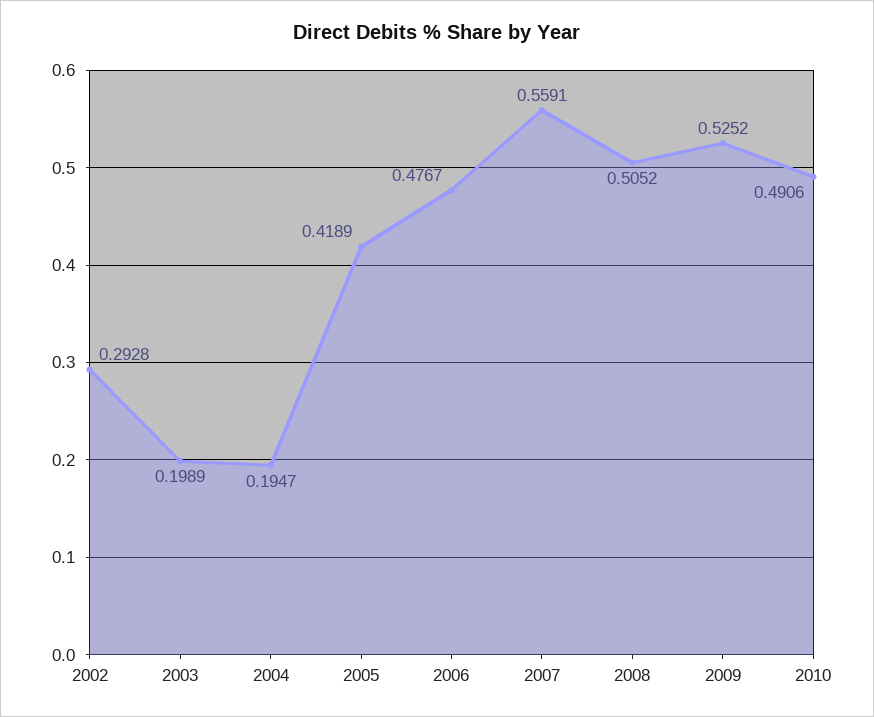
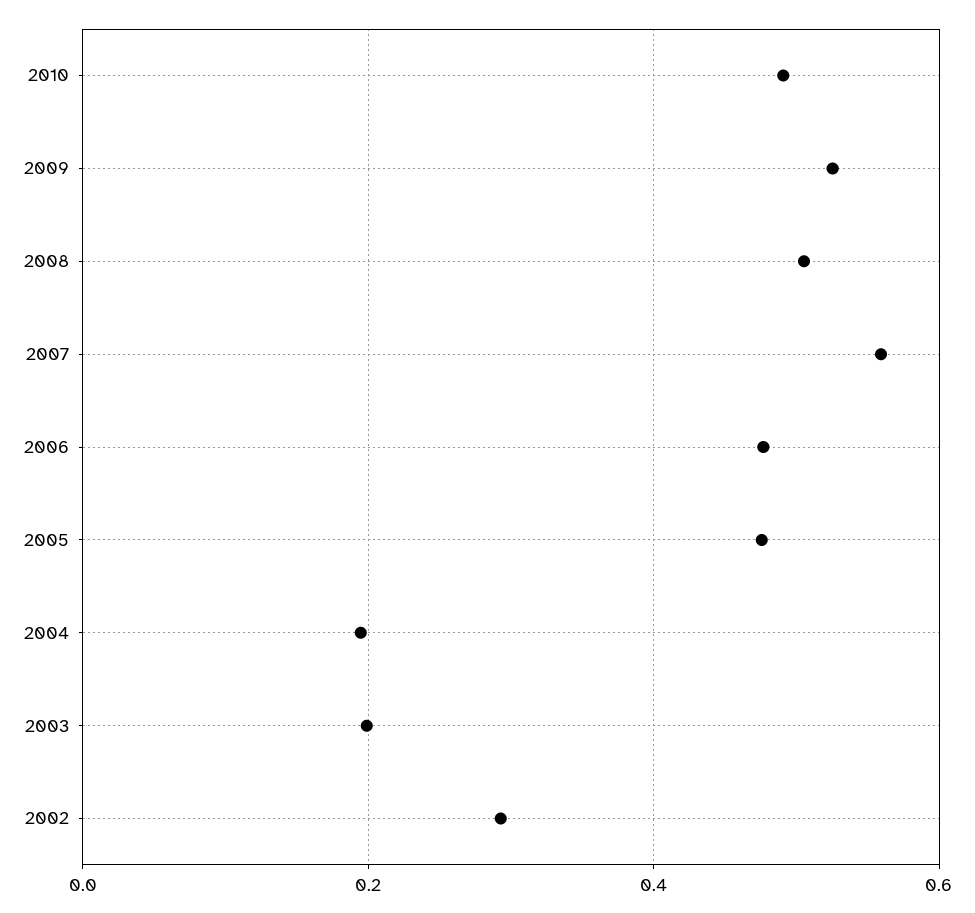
2005: 0.4189 -> 0.48

